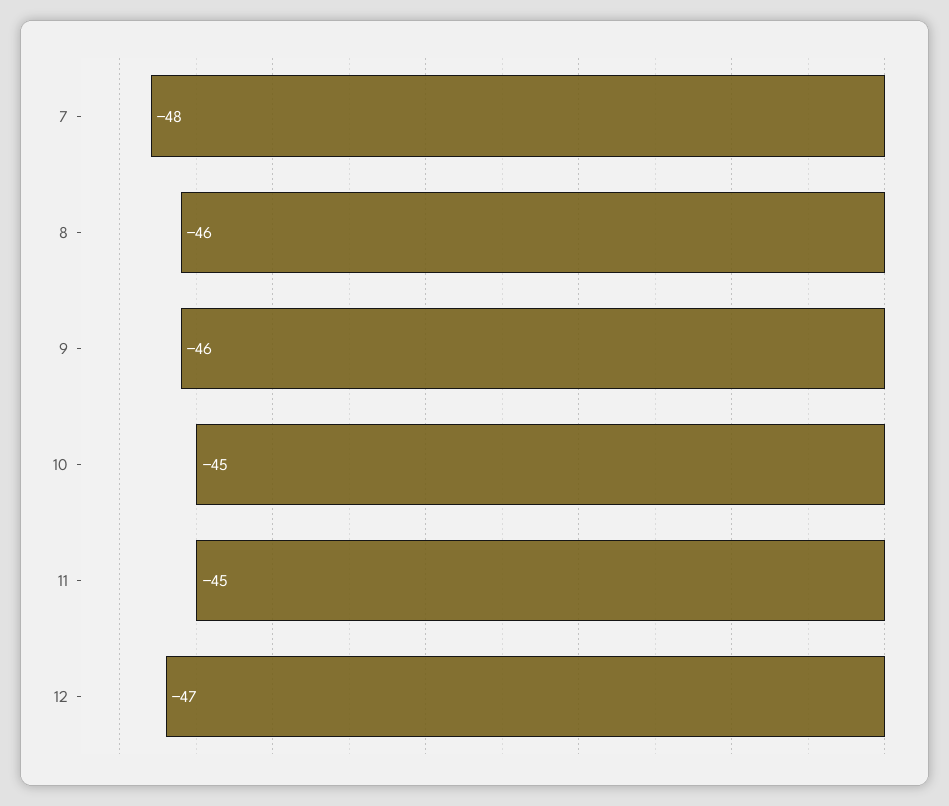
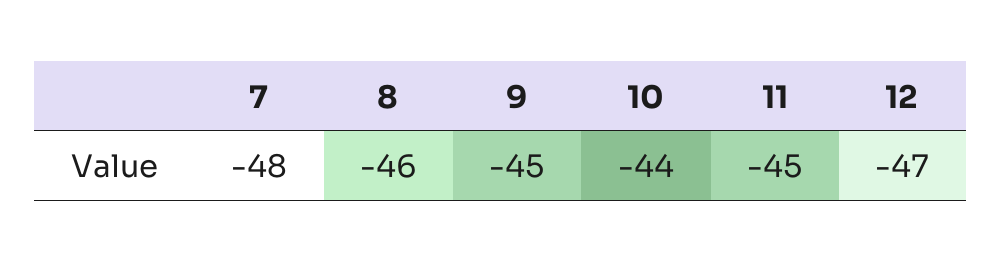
9: -46 -> -45
10: -45 -> -44

